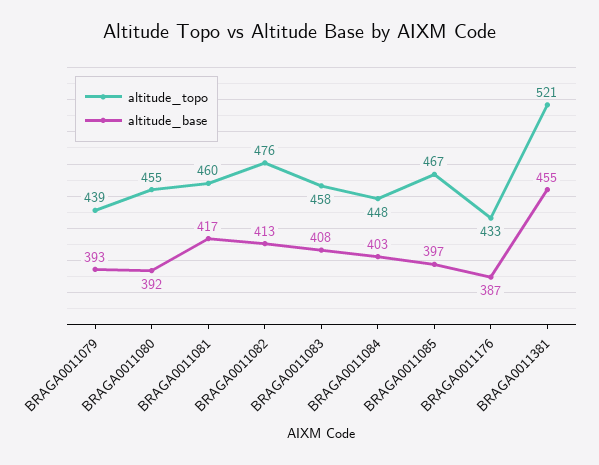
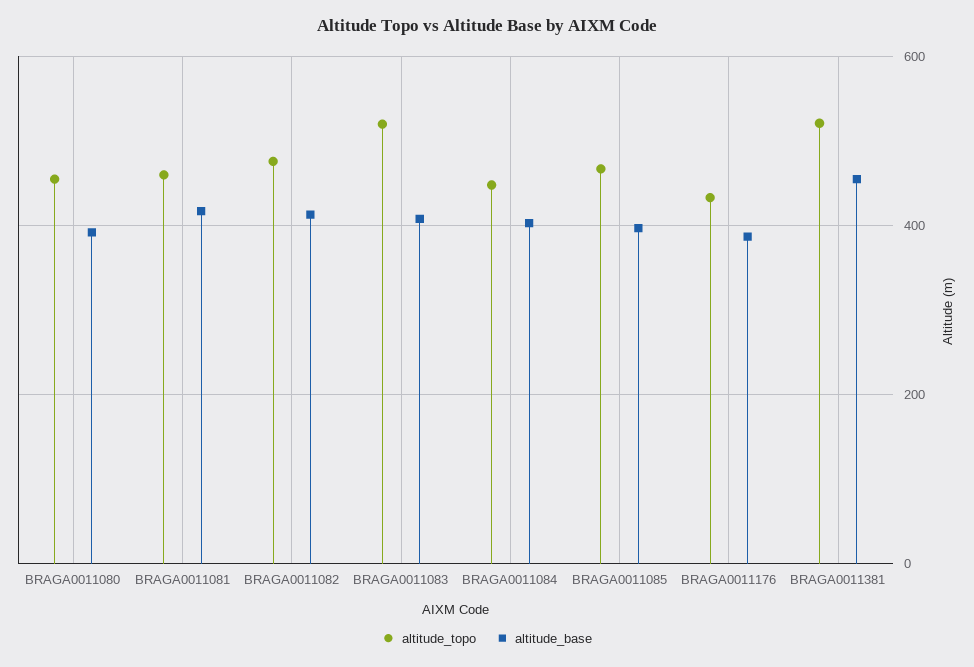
altitude_topo, BRAGA0011079: 439 -> none
altitude_base, BRAGA0011079: 393 -> none
altitude_topo, BRAGA0011083: 458 -> 520

